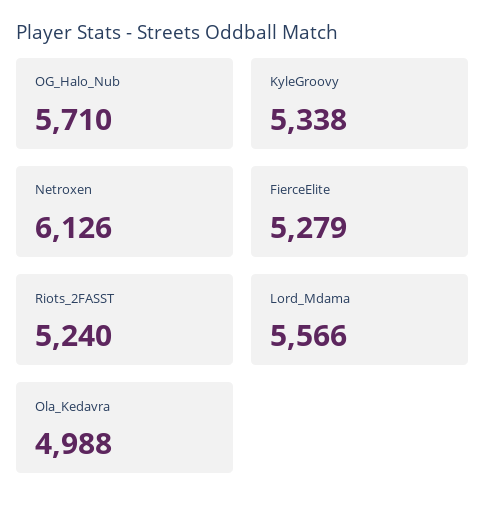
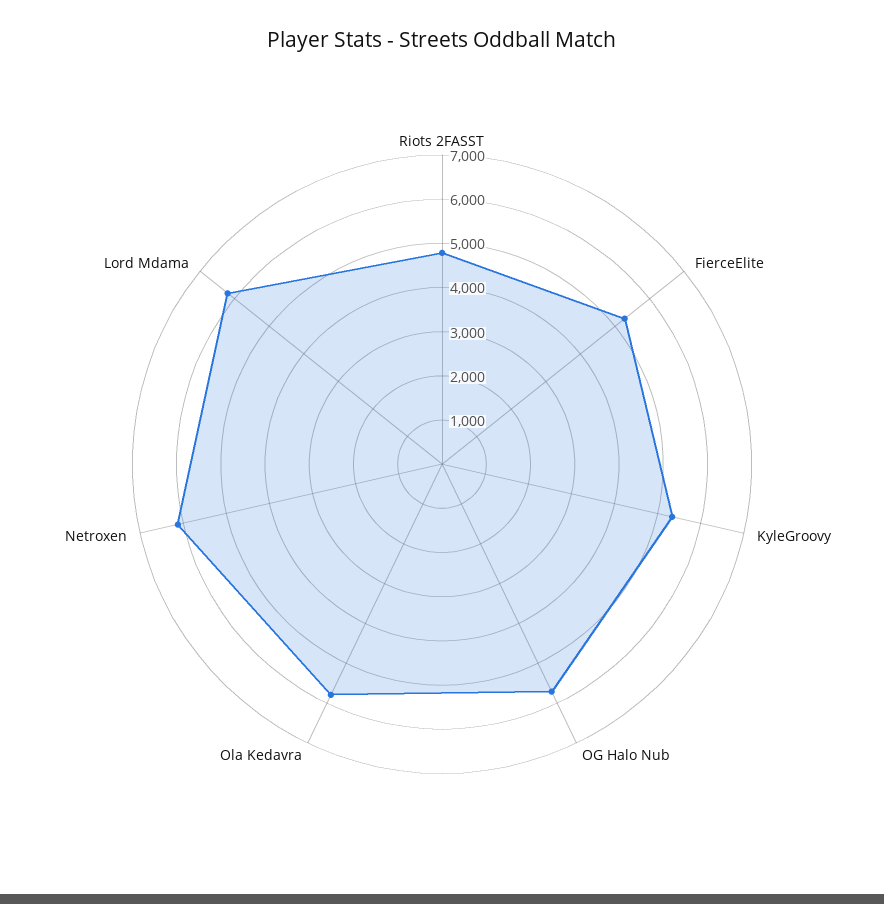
Riots_2FASST: 5240 -> 4800
Lord_Mdama: 5566 -> 6200
Ola_Kedavra: 4988 -> 5800

